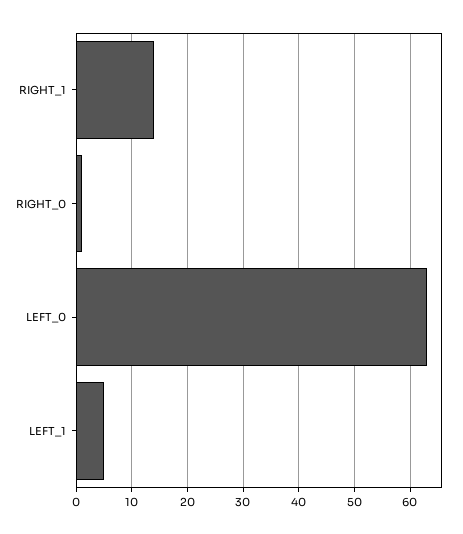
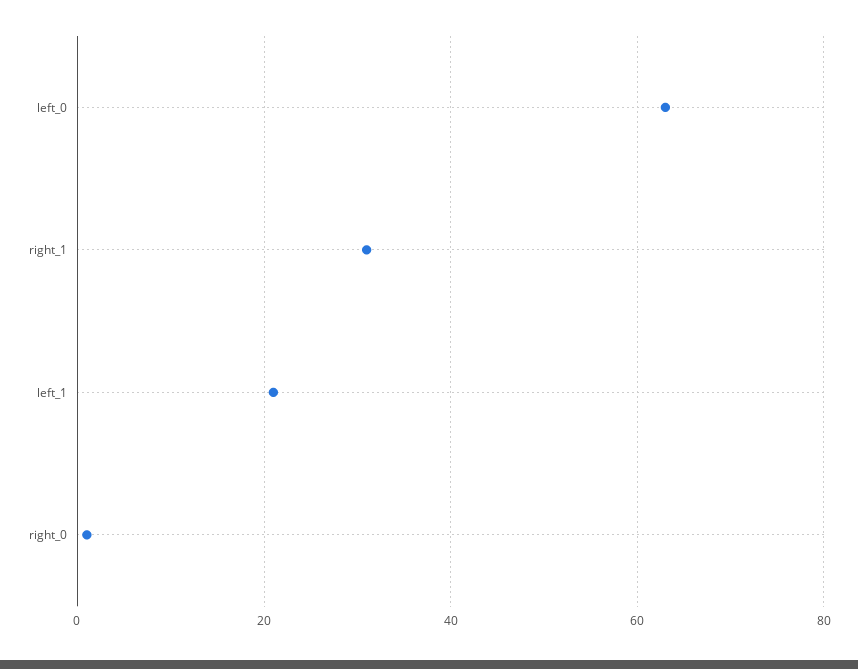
RIGHT_1: 15 -> 30
LEFT_1: 5 -> 20

